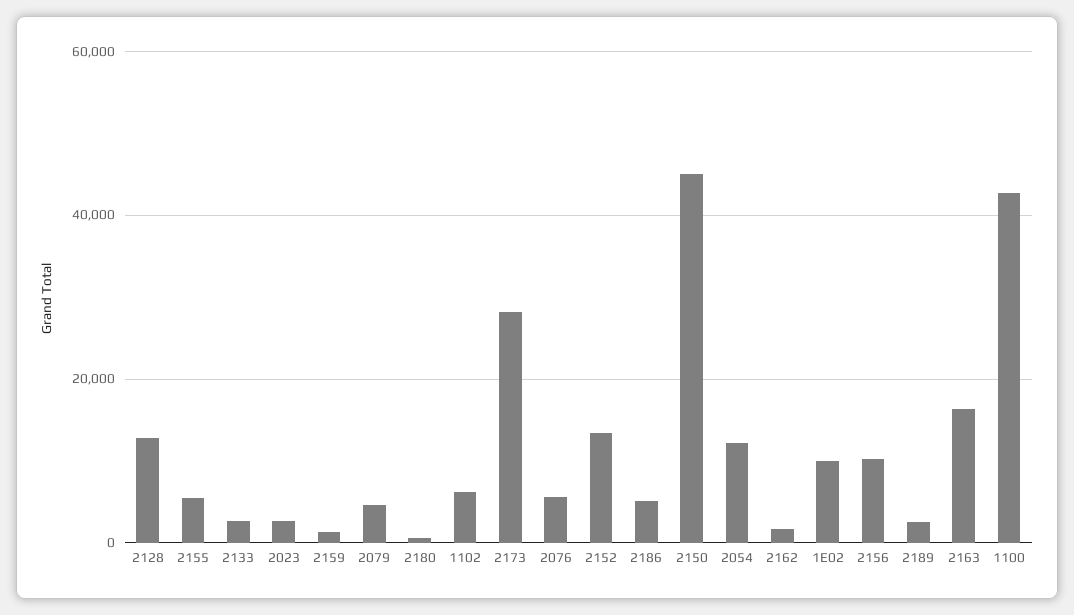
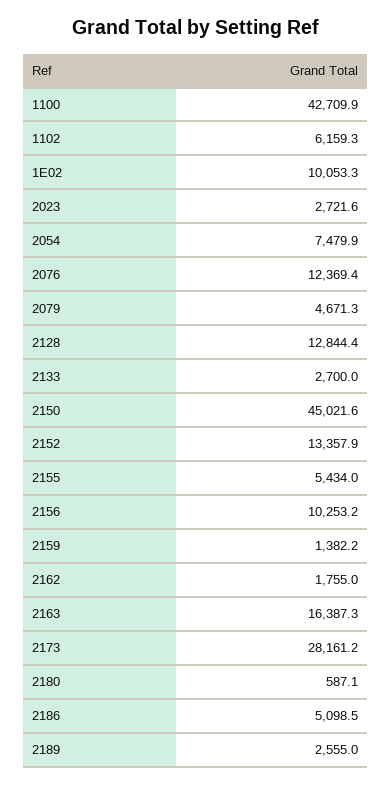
2076: 6000 -> 12369.4
2054: 12000 -> 7479.9

